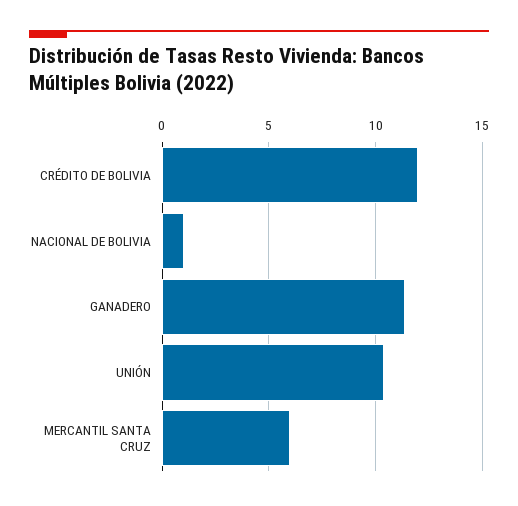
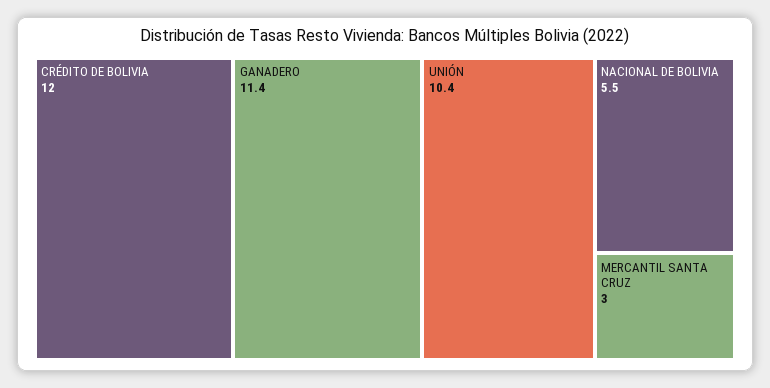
NACIONAL DE BOLIVIA: 1 -> 5.5
MERCANTIL SANTA CRUZ: 6 -> 3

